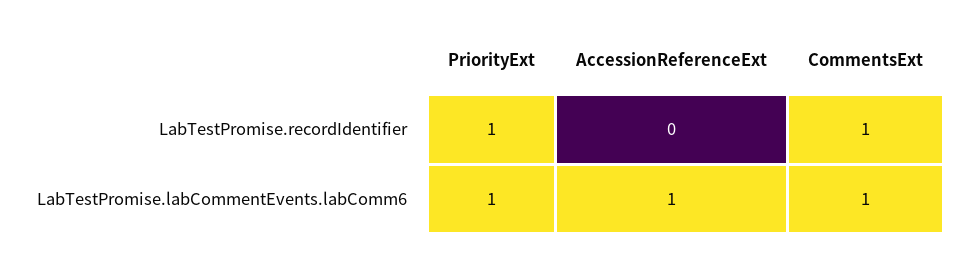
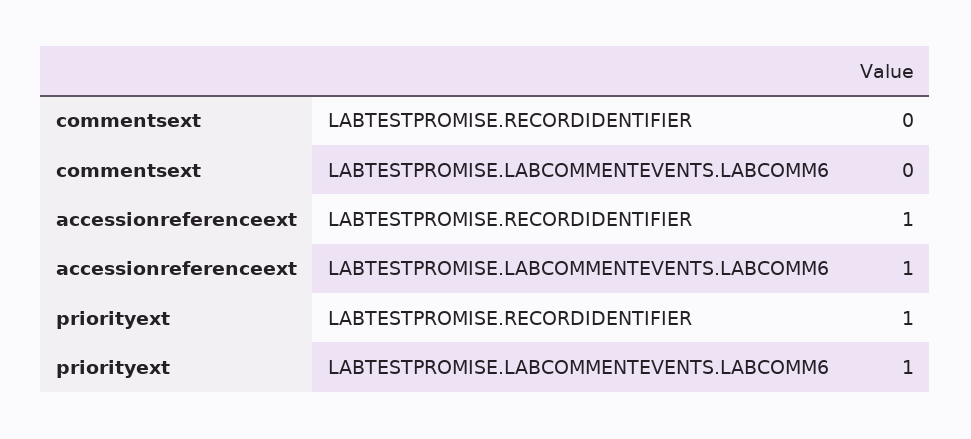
AccessionReferenceExt, LabTestPromise.recordIdentifier: 0 -> 1
CommentsExt, LabTestPromise.recordIdentifier: 1 -> 0
CommentsExt, LabTestPromise.labCommentEvents.labComm6: 1 -> 0

